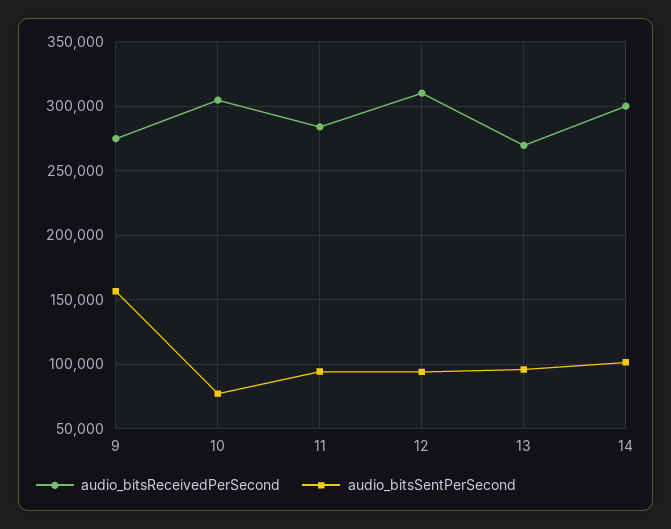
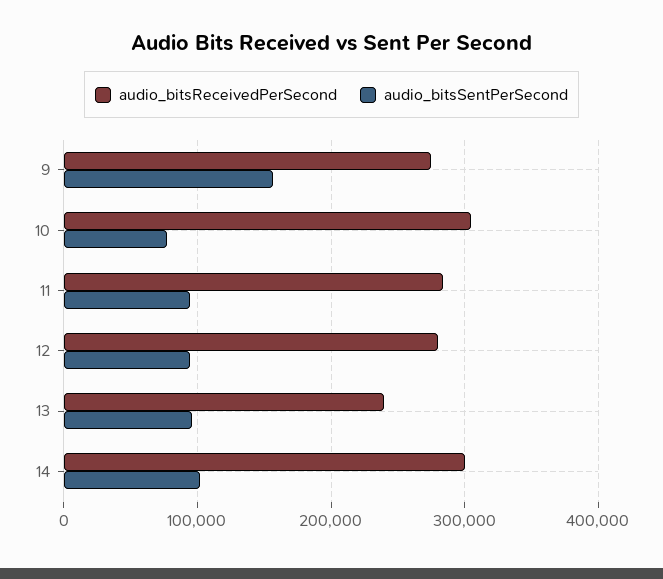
audio_bitsReceivedPerSecond, 12: 310000 -> 280000
audio_bitsReceivedPerSecond, 13: 270000 -> 240000

